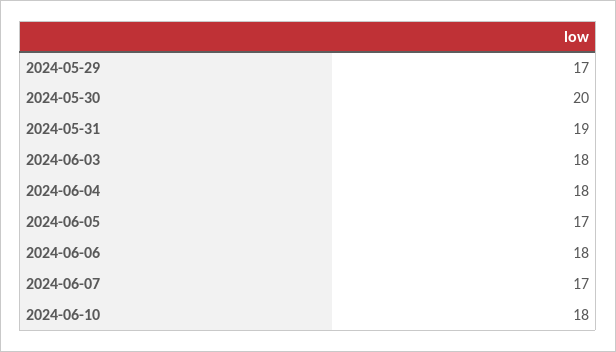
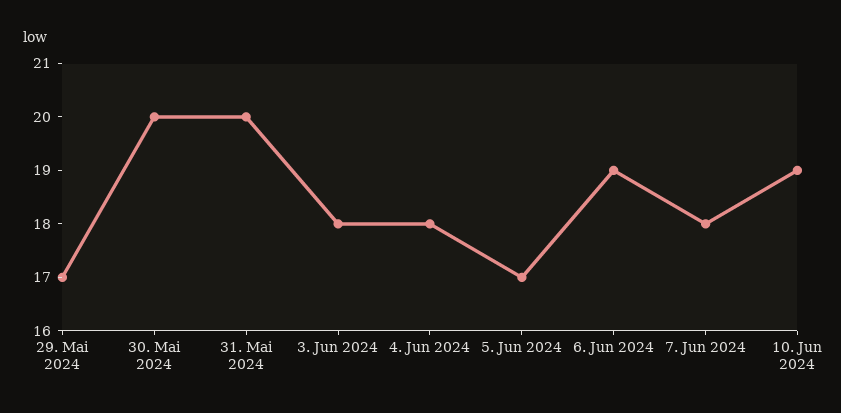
2024-05-31: 19 -> 20
2024-06-06: 18 -> 19
2024-06-07: 17 -> 18
2024-06-10: 18 -> 19

